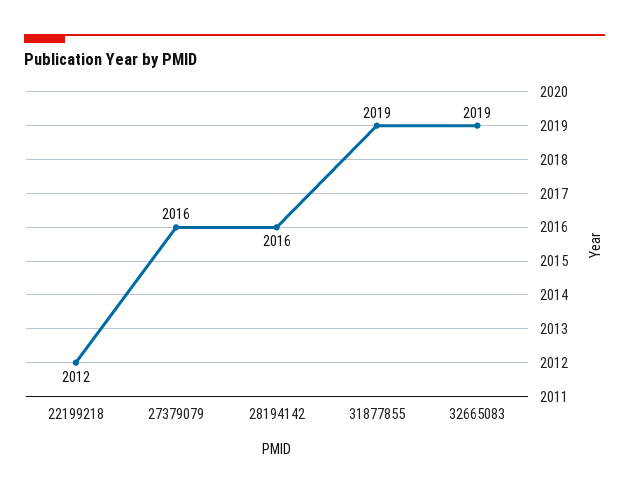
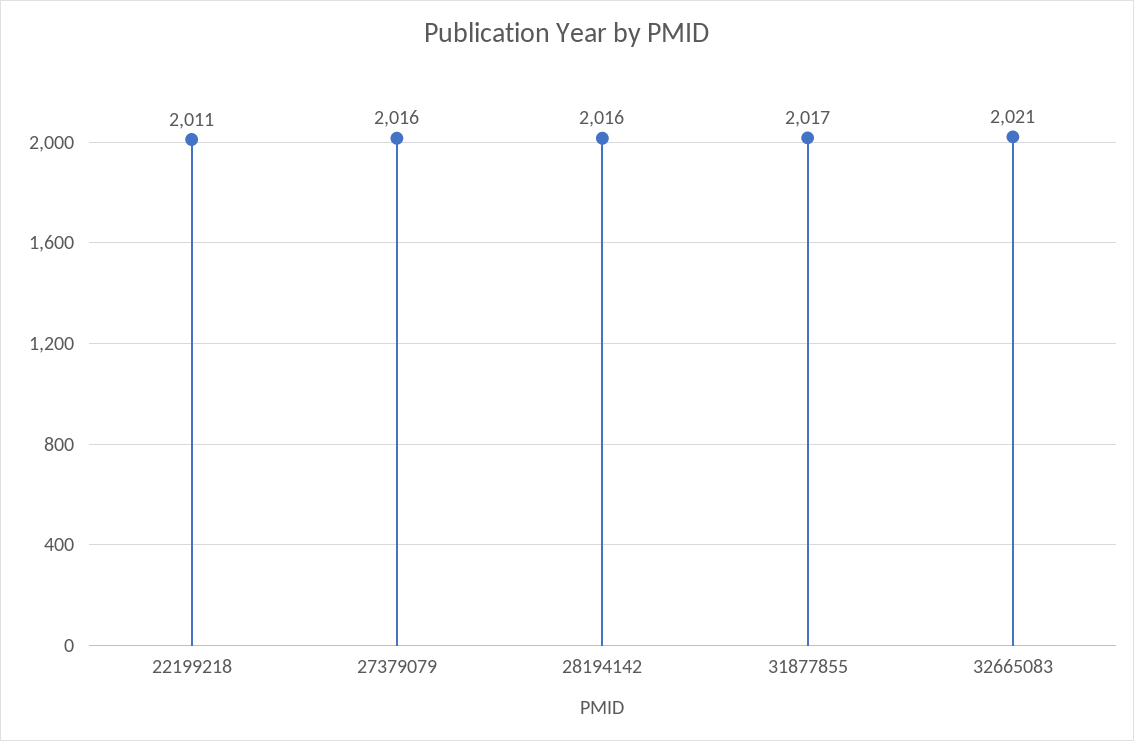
22199218: 2012 -> 2011
31877855: 2019 -> 2017
32665083: 2019 -> 2021

